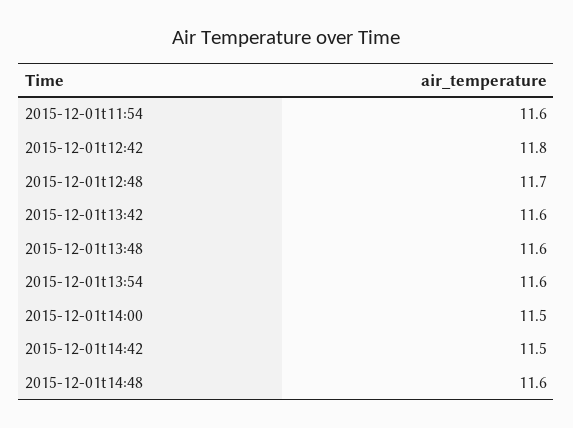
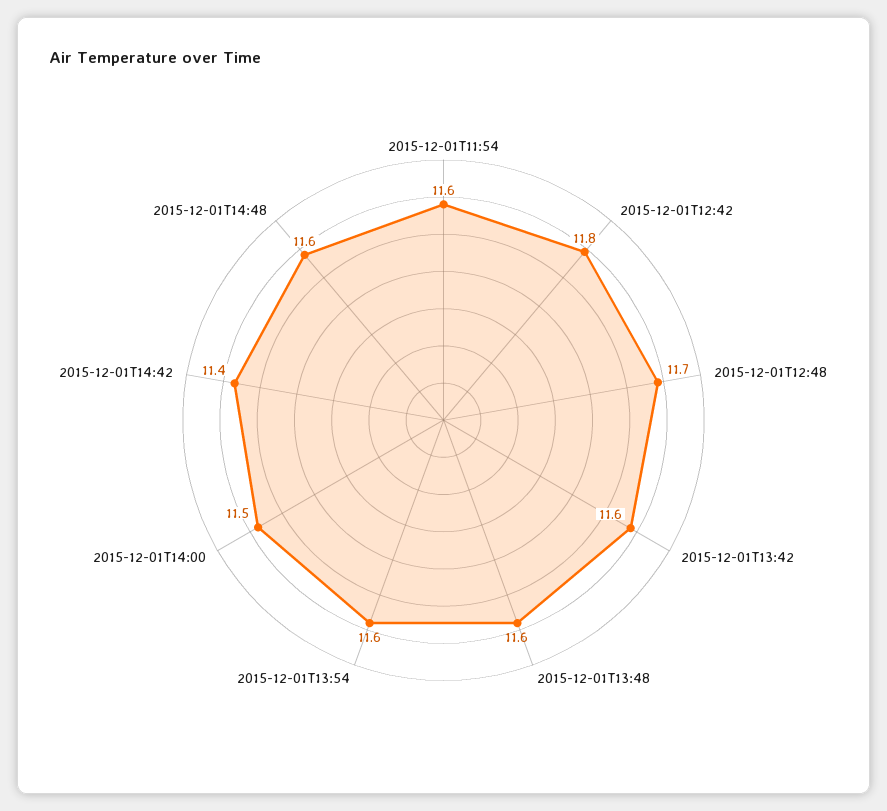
2015-12-01t14:42: 11.5 -> 11.4

